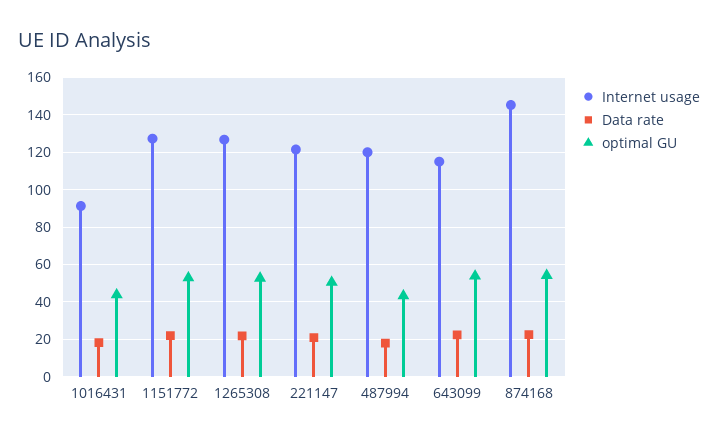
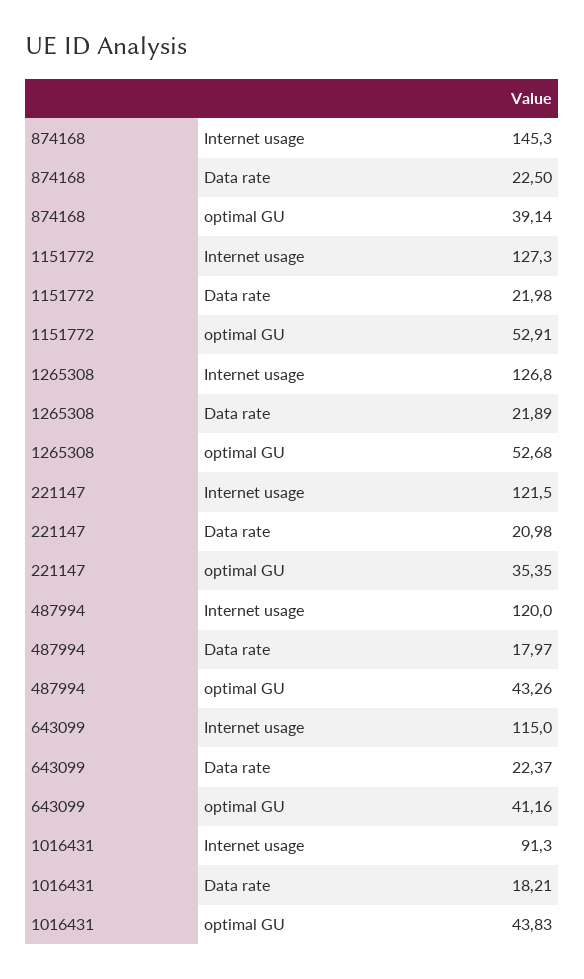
optimal GU, 221147: 50 -> 35.35
optimal GU, 643099: 55 -> 41.16
optimal GU, 874168: 55 -> 39.14

